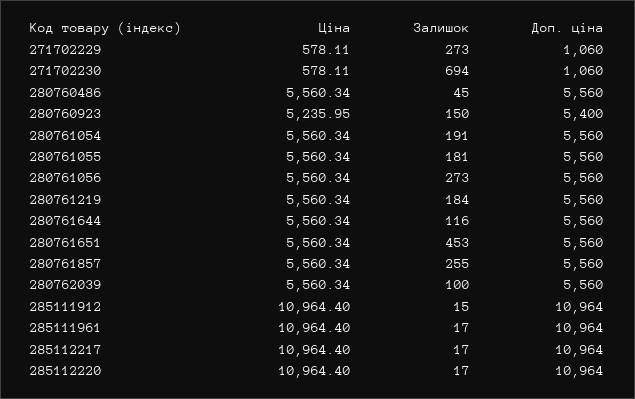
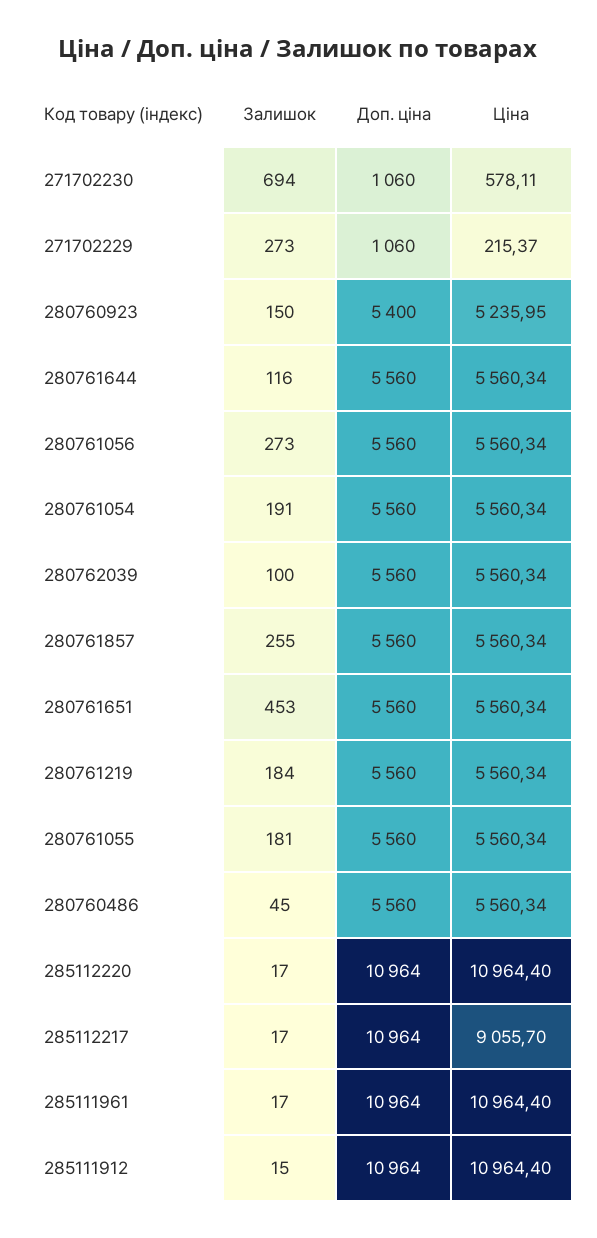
Ціна, 271702229: 578.11 -> 215.37
Ціна, 285112217: 10964.4 -> 9055.7

